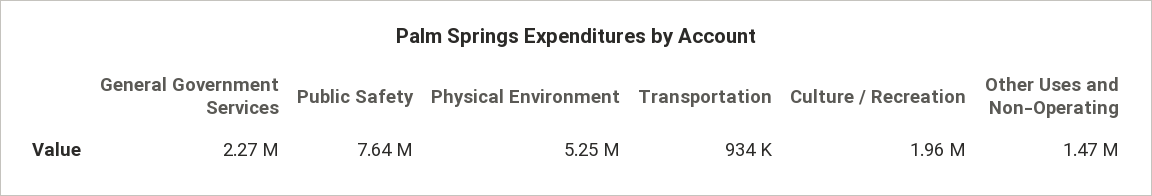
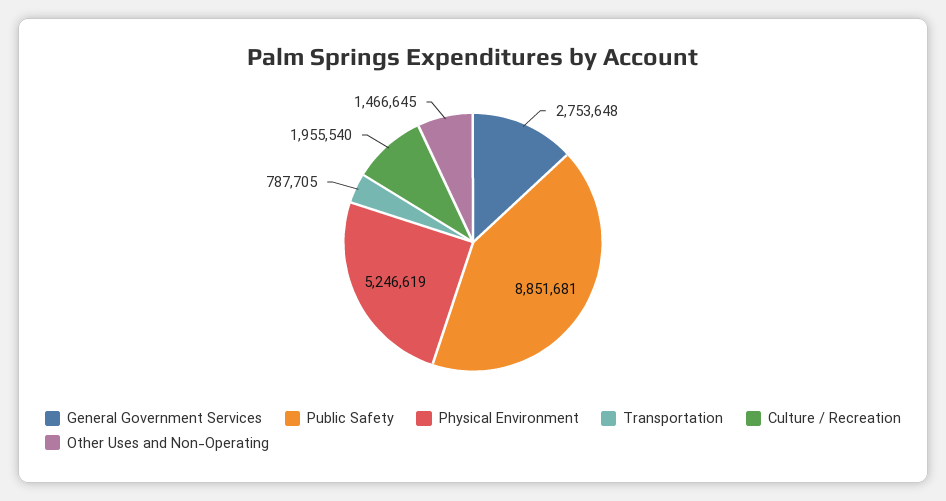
General Government Services: 2270000 -> 2753648
Public Safety: 7640000 -> 8851681
Transportation: 934000 -> 787705

